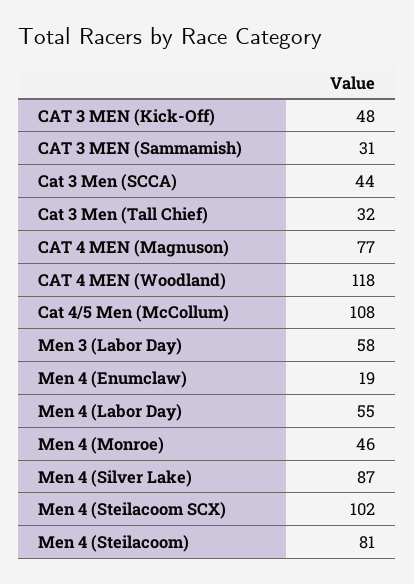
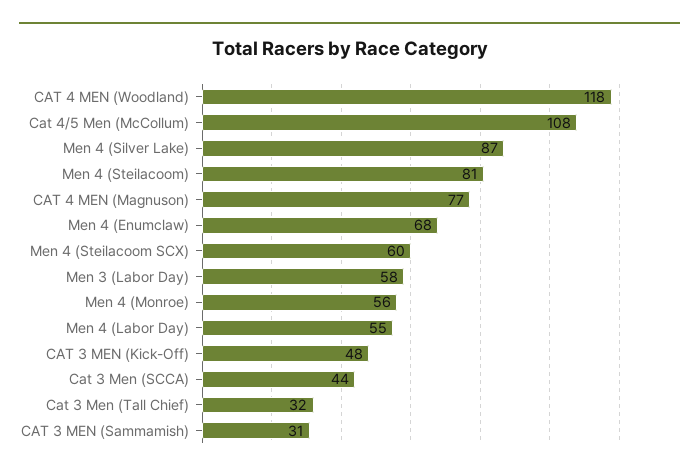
Men 4 (Enumclaw): 19 -> 68
Men 4 (Monroe): 46 -> 56
Men 4 (Steilacoom SCX): 102 -> 60

